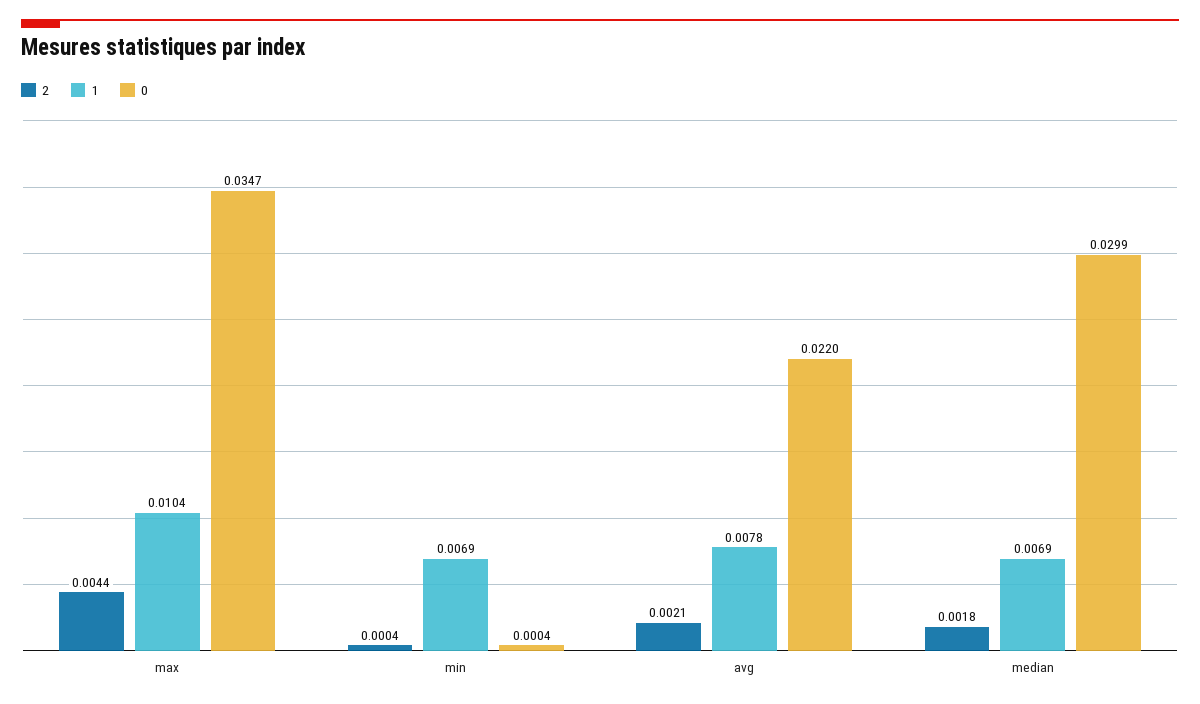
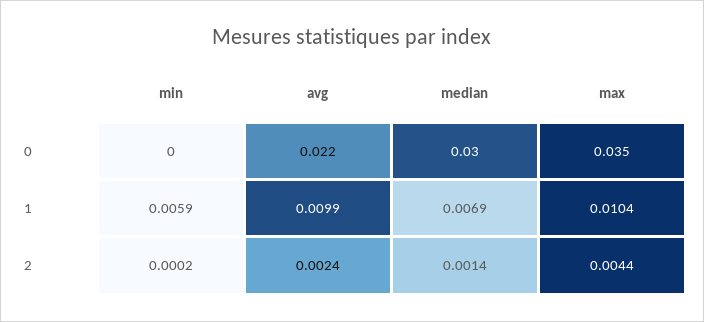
2, min: 0.0004 -> 0.0002
1, min: 0.0069 -> 0.0059
2, avg: 0.0021 -> 0.0024
1, avg: 0.0078 -> 0.0099
2, median: 0.0018 -> 0.0014

